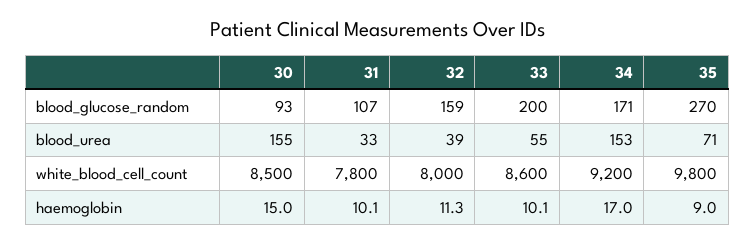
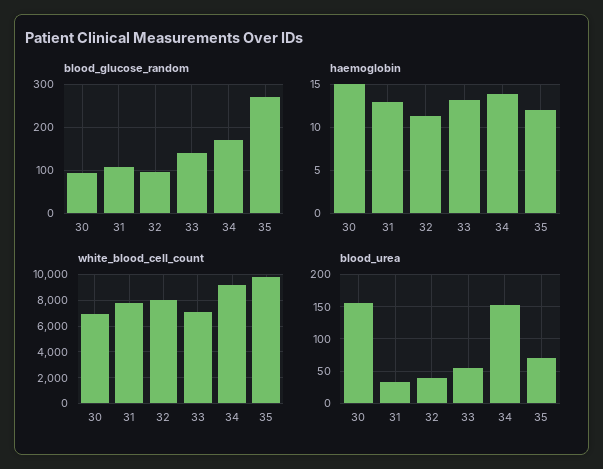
blood_glucose_random, 32: 159 -> 100
blood_glucose_random, 33: 200 -> 140
white_blood_cell_count, 30: 8500 -> 7000
white_blood_cell_count, 33: 8600 -> 7000
haemoglobin, 31: 10.1 -> 13
haemoglobin, 33: 10.1 -> 13
haemoglobin, 34: 17 -> 14
haemoglobin, 35: 9 -> 12

